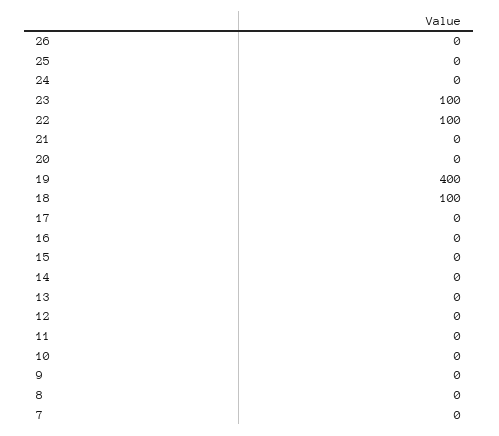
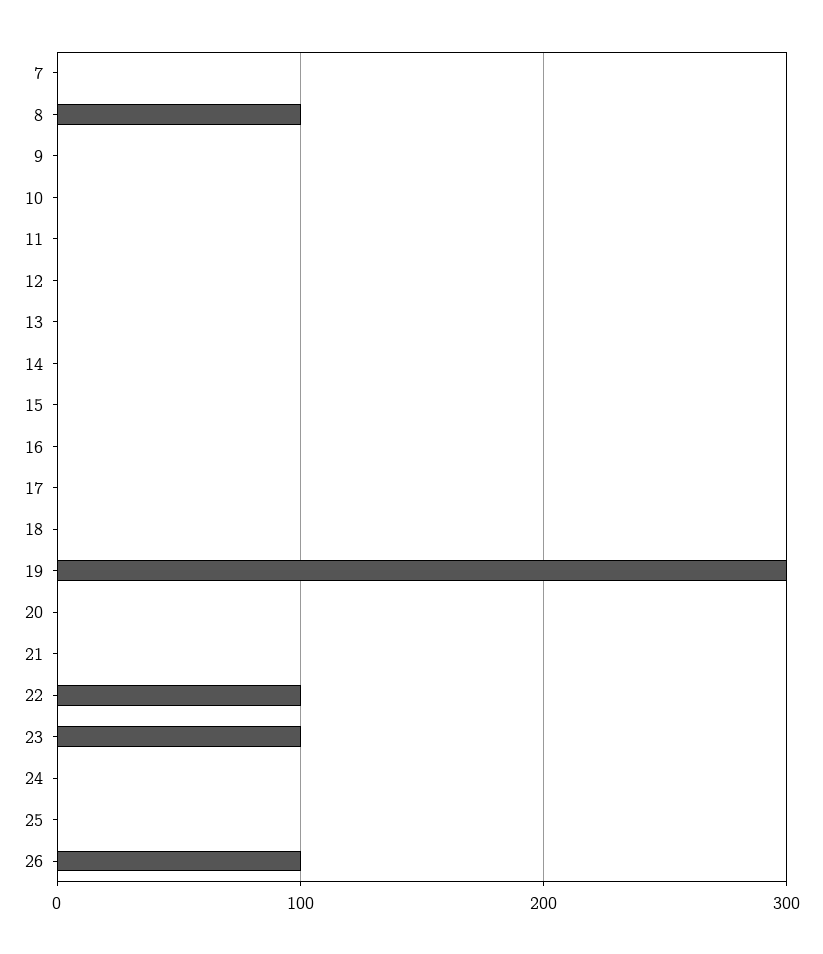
26: 0 -> 100
19: 400 -> 300
18: 100 -> 0
8: 0 -> 100

